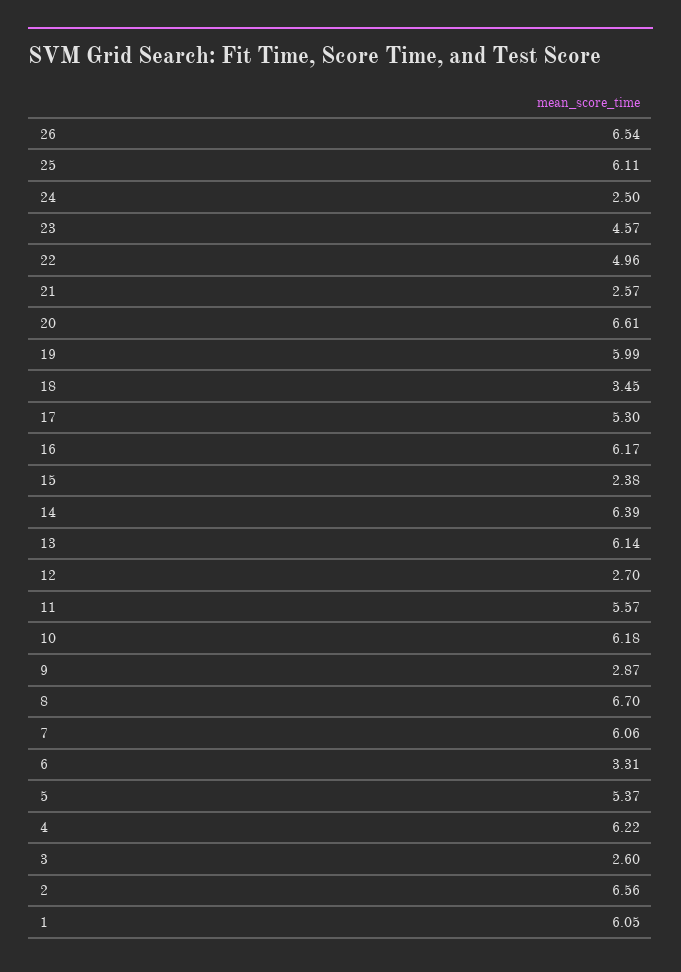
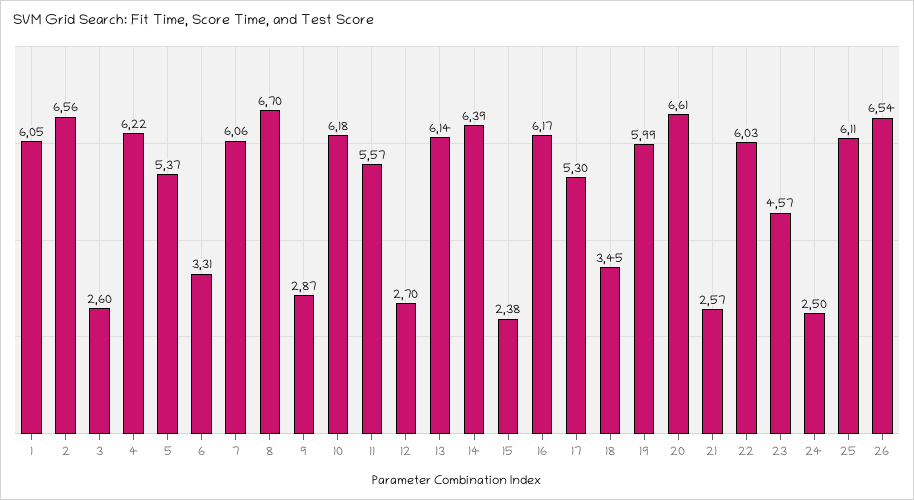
22: 4.96 -> 6.03

